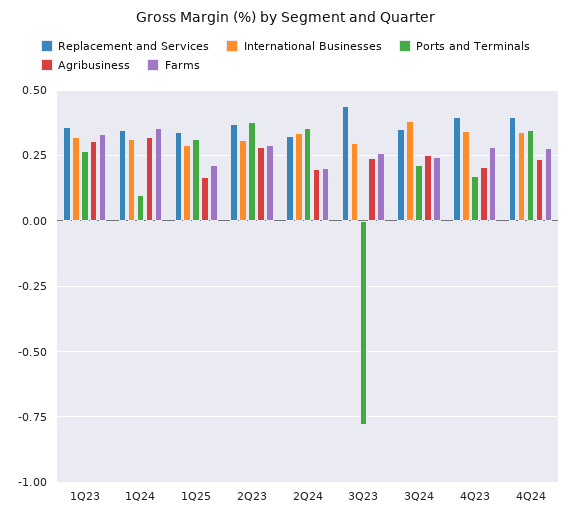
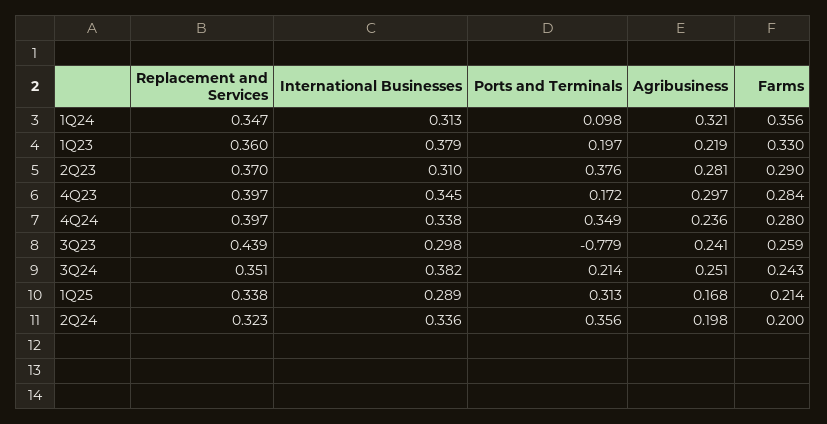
International Businesses, 1Q23: 0.325 -> 0.379
Ports and Terminals, 1Q23: 0.275 -> 0.197
Agribusiness, 1Q23: 0.3 -> 0.219
Agribusiness, 4Q23: 0.2 -> 0.297

